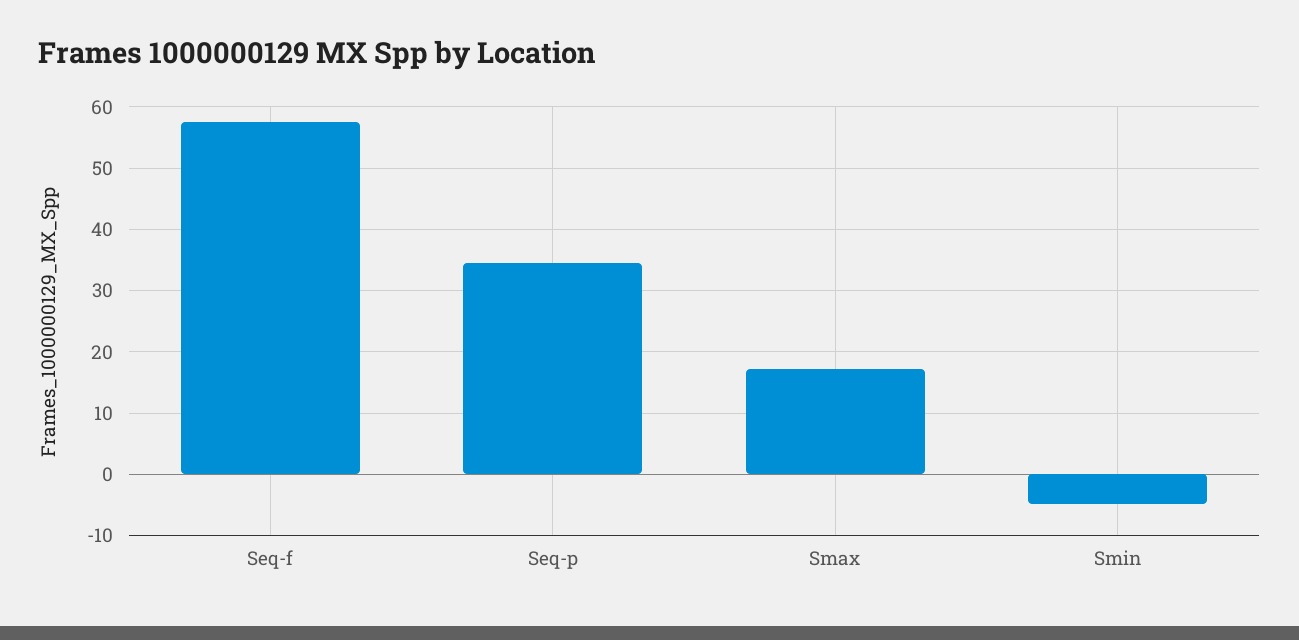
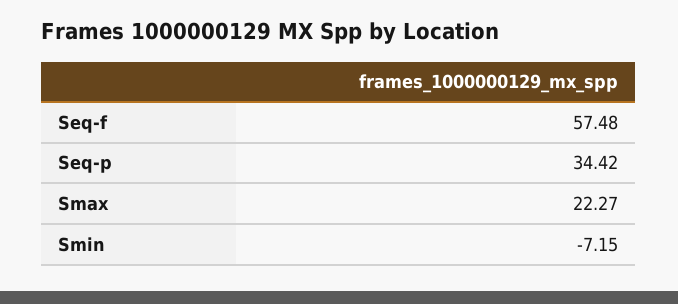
Smax: 17 -> 22.27
Smin: -5 -> -7.15

